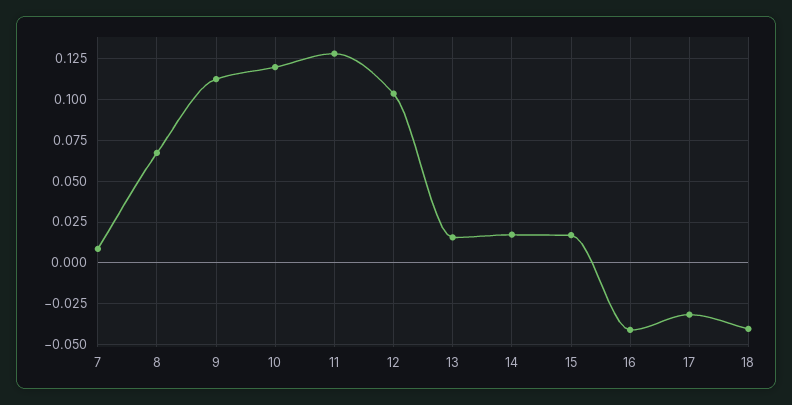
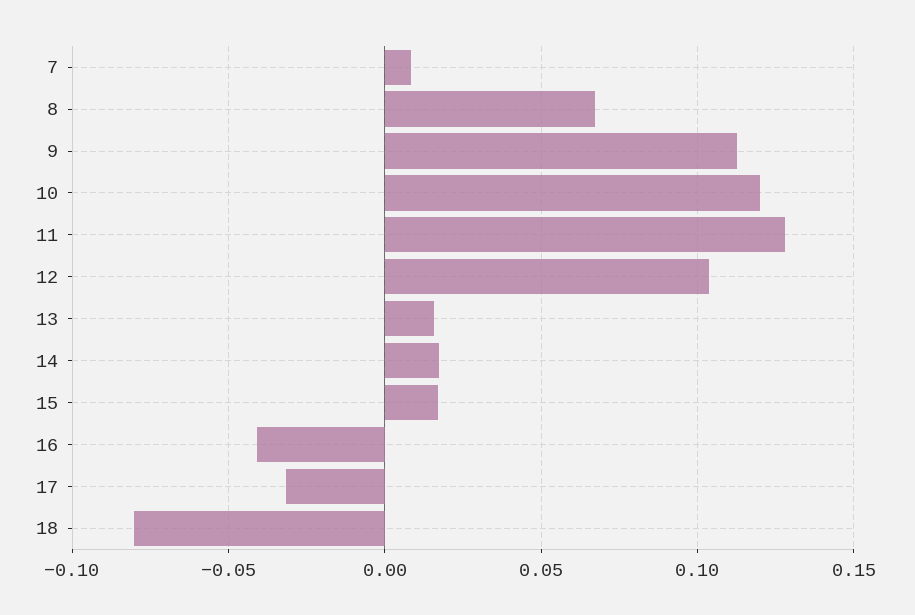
18: -0.04 -> -0.08

